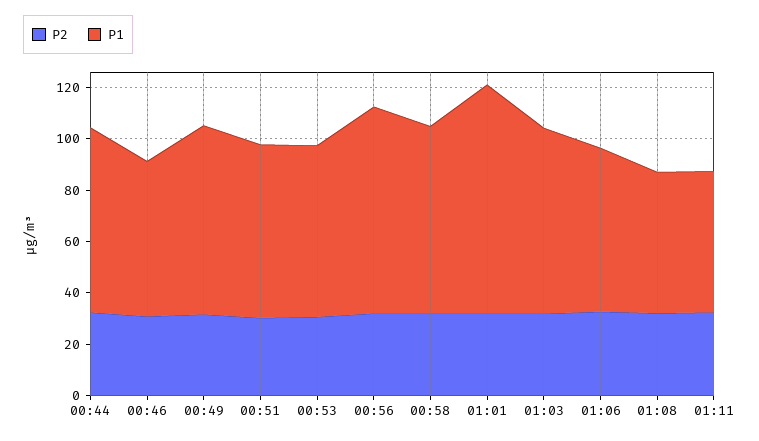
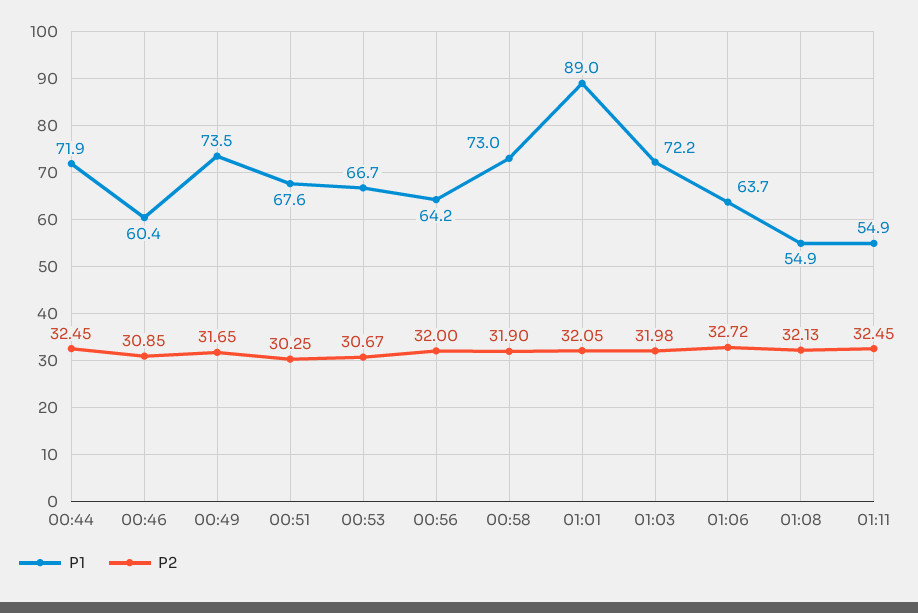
P1, 00:56: 80 -> 64.2

